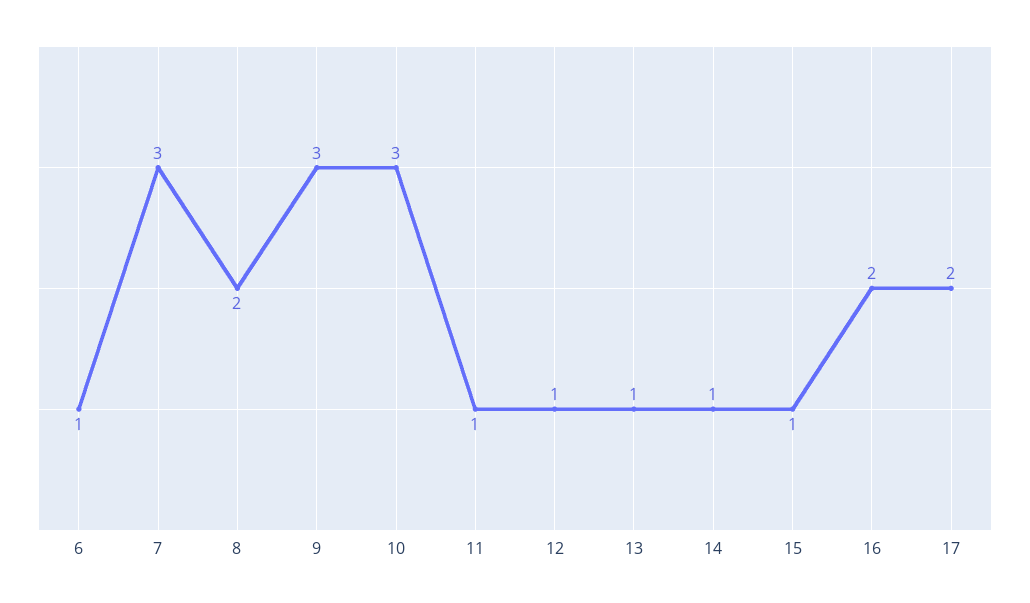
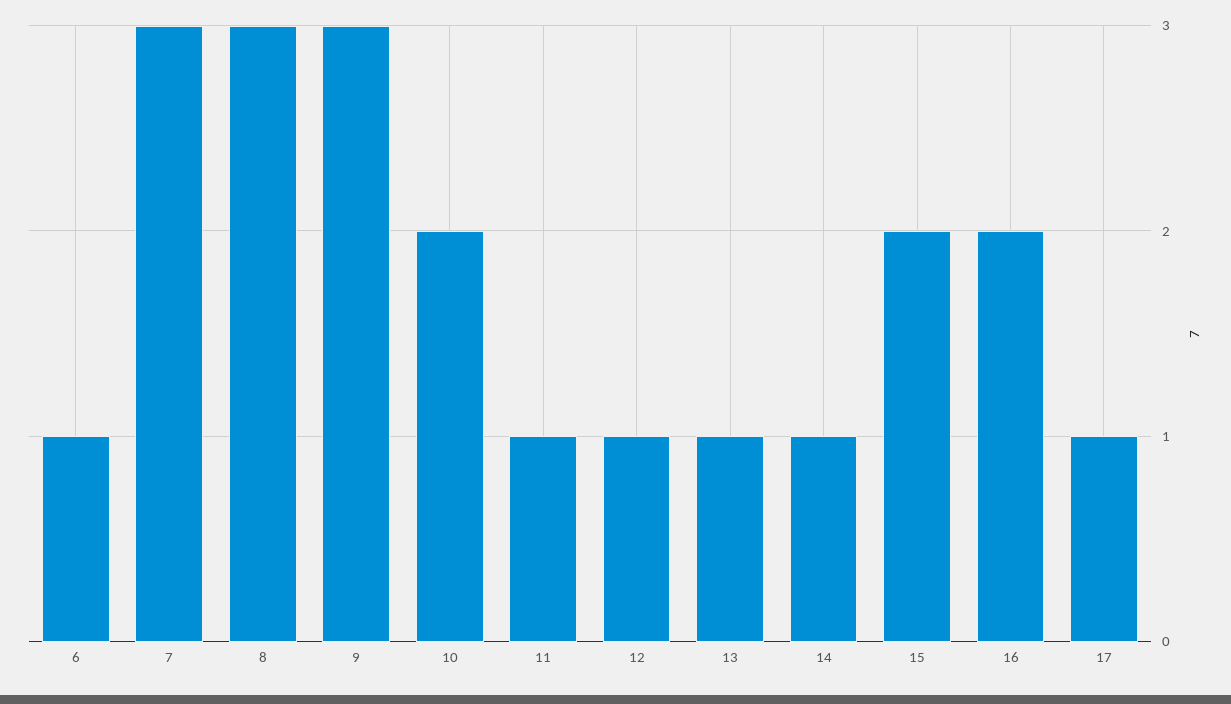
8: 2 -> 3
10: 3 -> 2
15: 1 -> 2
17: 2 -> 1

